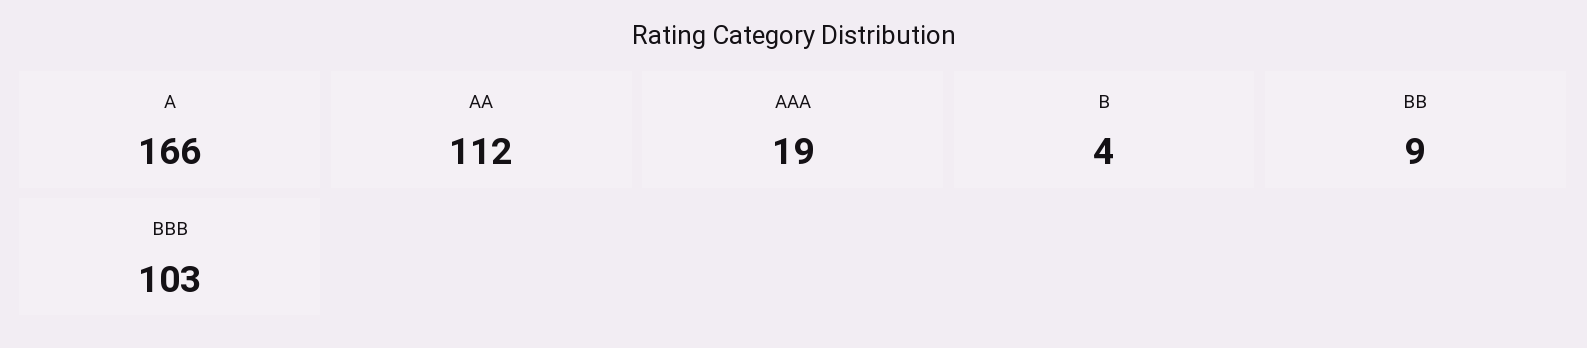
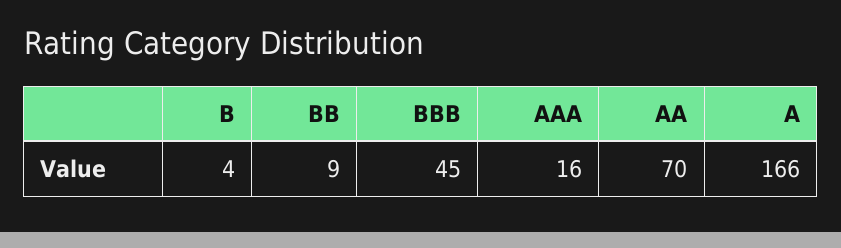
AA: 112 -> 70
AAA: 19 -> 16
BBB: 103 -> 45

